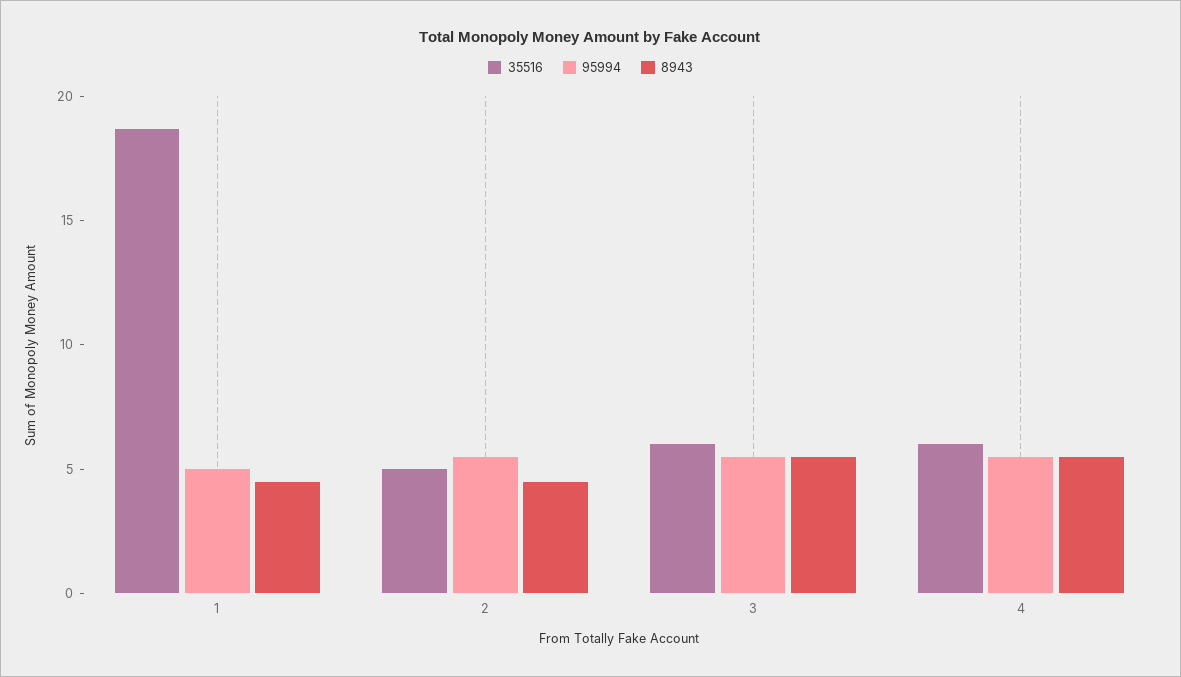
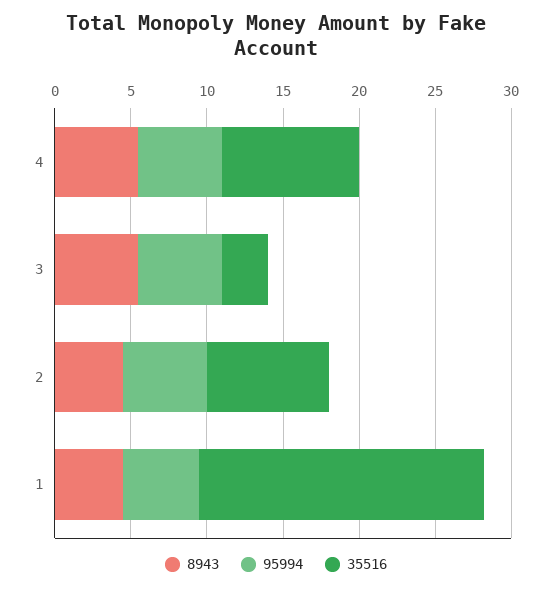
35516, 2: 5 -> 8
35516, 3: 6 -> 3
35516, 4: 6 -> 9

